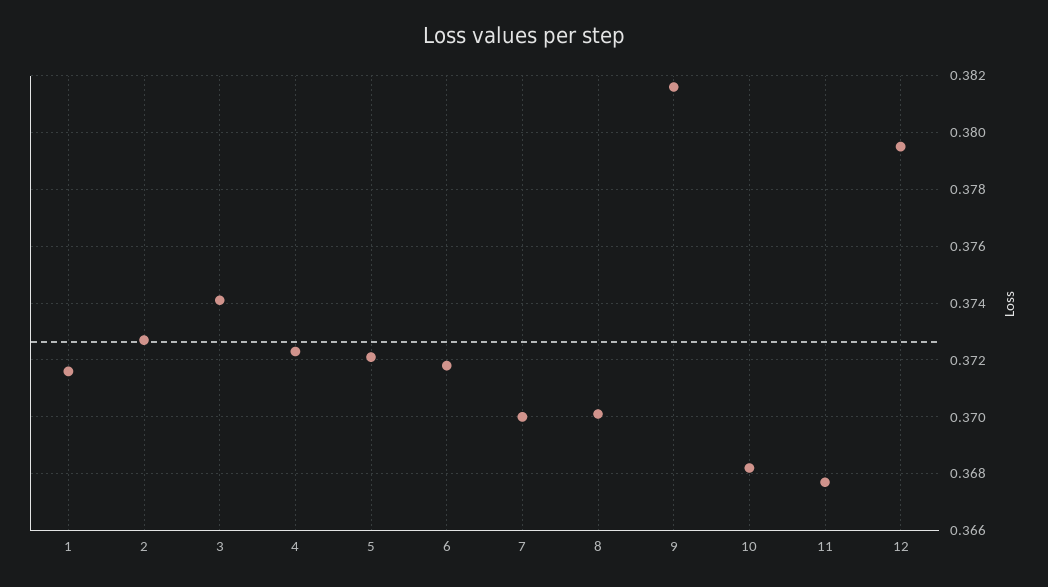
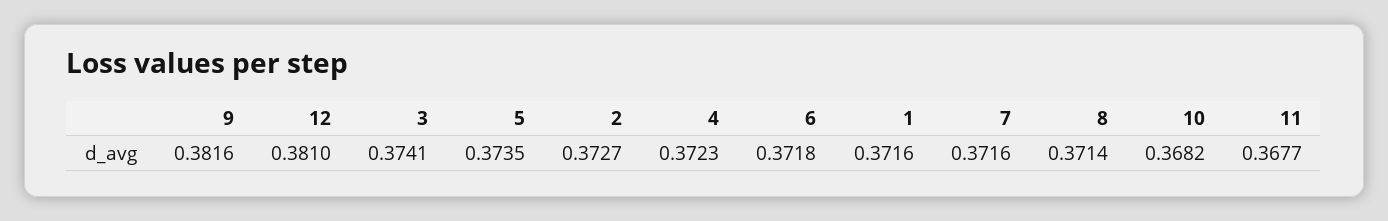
5: 0.372 -> 0.3735
7: 0.37 -> 0.3716
8: 0.37 -> 0.3714
12: 0.3795 -> 0.381

